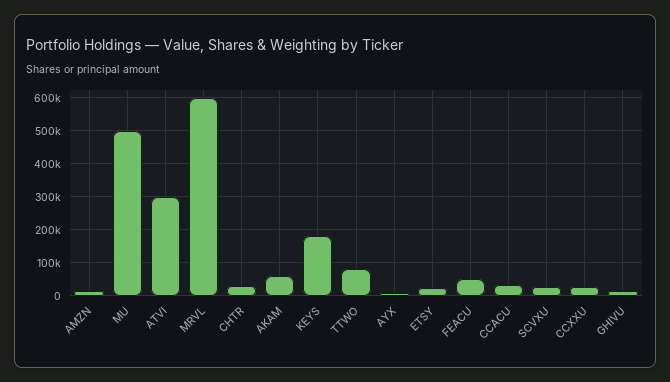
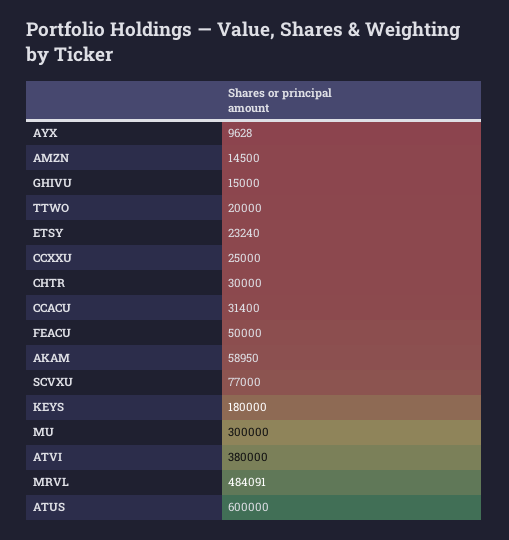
MU: 500000 -> 300000
ATVI: 300000 -> 380000
MRVL: 600000 -> 484091
TTWO: 80000 -> 20000
SCVXU: 20000 -> 77000
ATUS: none -> 600000

